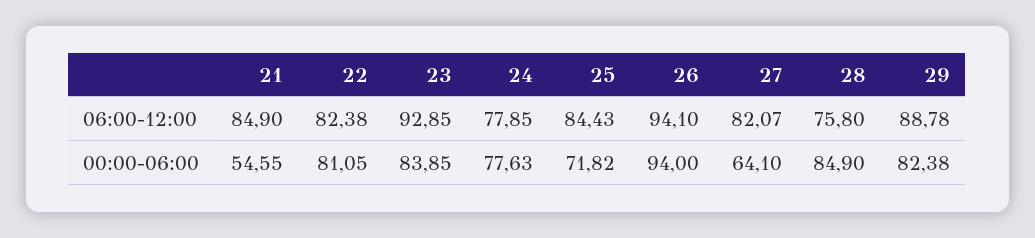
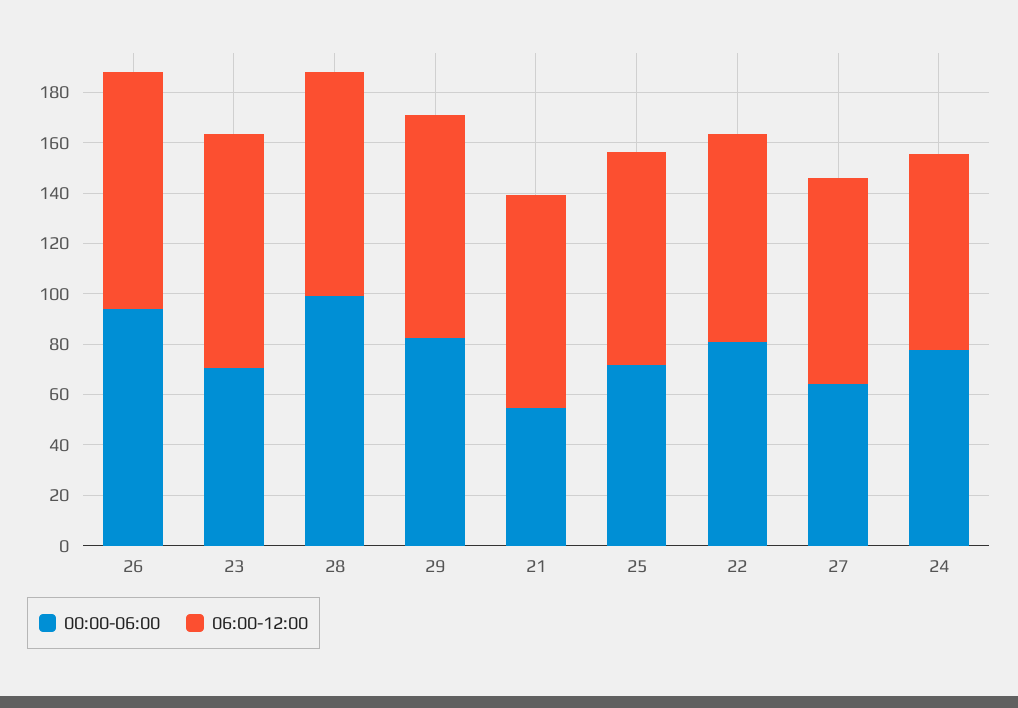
06:00-12:00, 28: 75.8 -> 90
00:00-06:00, 23: 83.85 -> 70
00:00-06:00, 28: 84.9 -> 100

